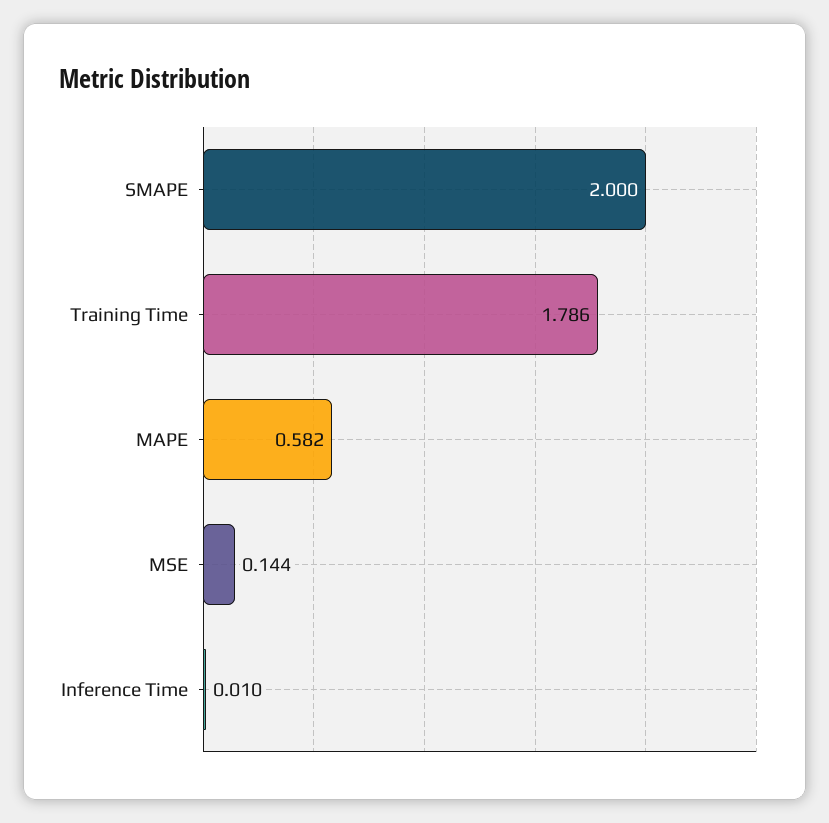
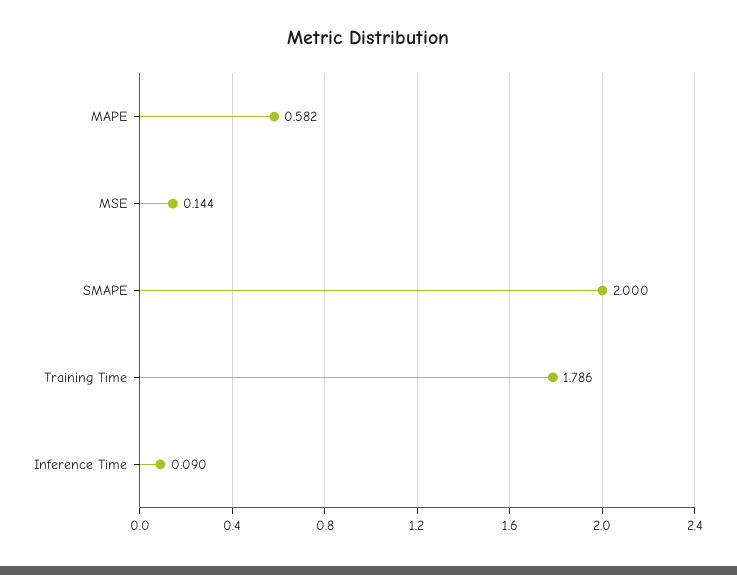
Inference Time: 0.01 -> 0.09

